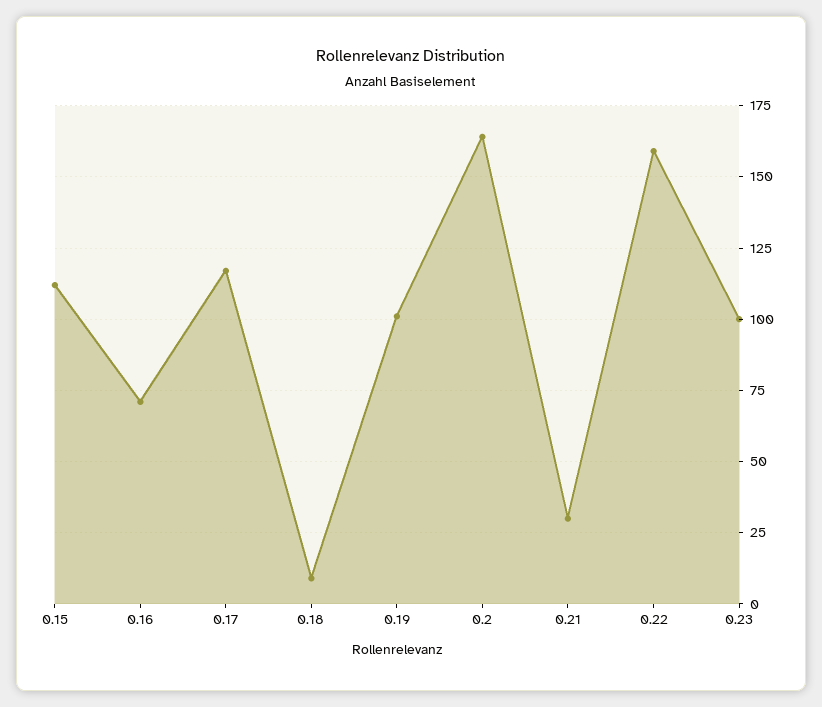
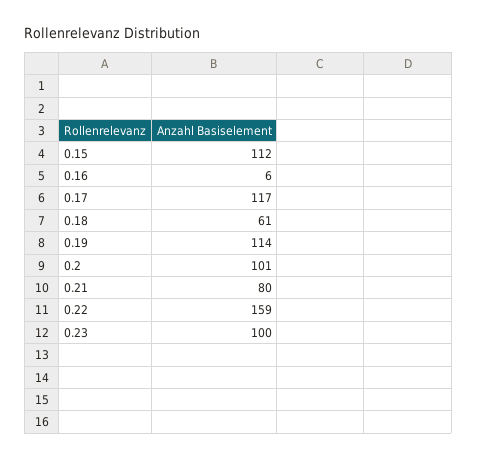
0.16: 70 -> 6
0.18: 10 -> 61
0.19: 100 -> 114
0.2: 165 -> 101
0.21: 30 -> 80

